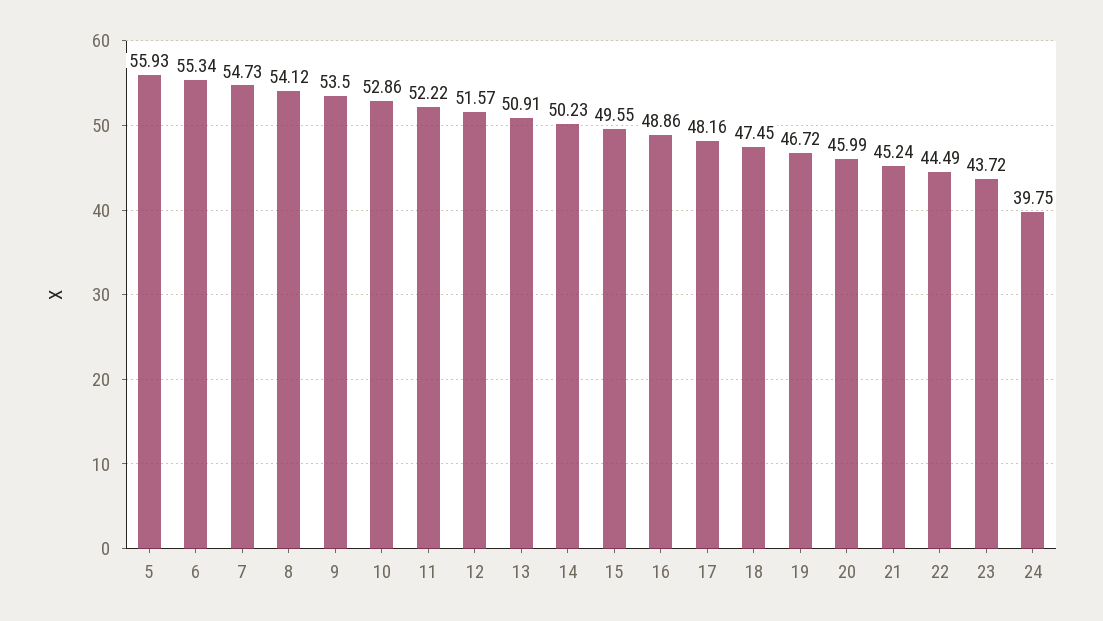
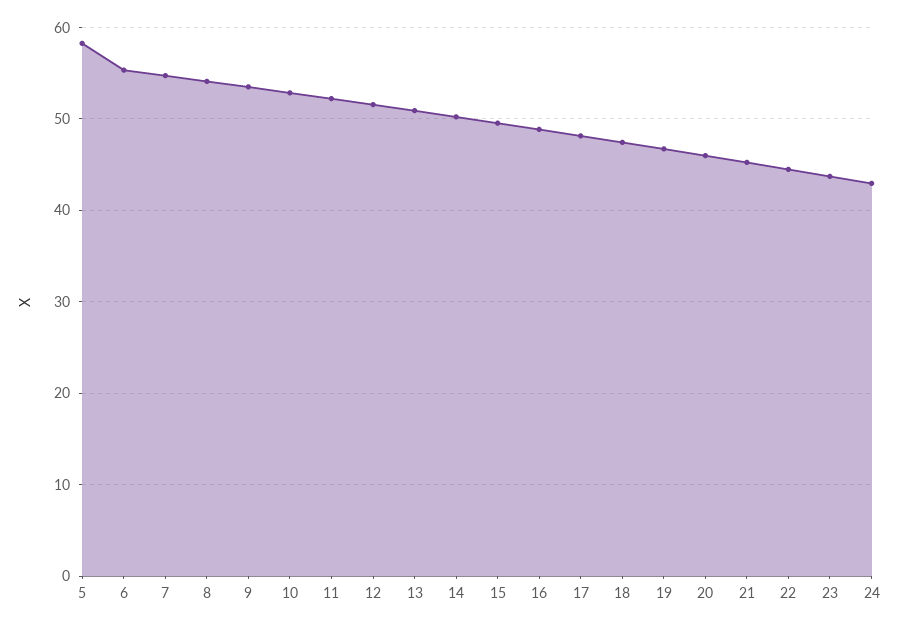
5: 55.93 -> 58
24: 39.75 -> 43

